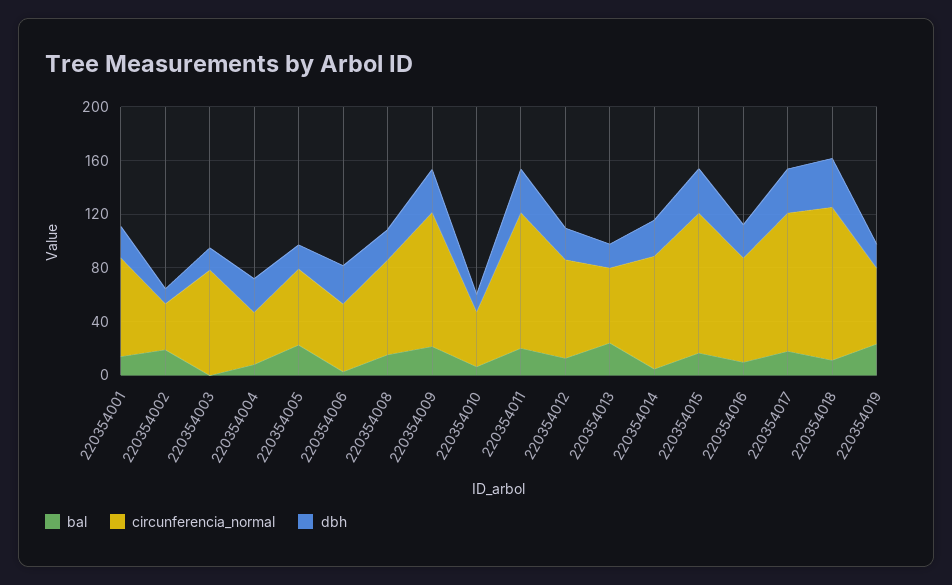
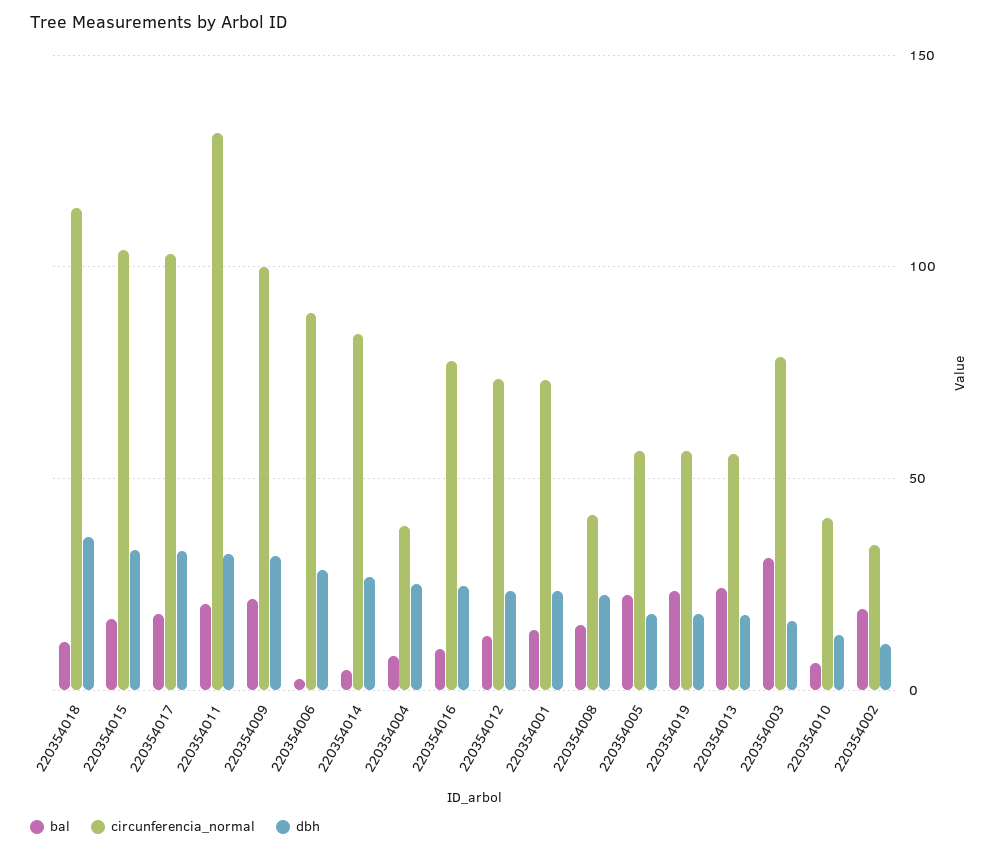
bal, 220354003: 0 -> 30
circunferencia_normal, 220354006: 50 -> 90
circunferencia_normal, 220354008: 70 -> 40
circunferencia_normal, 220354011: 100 -> 130

